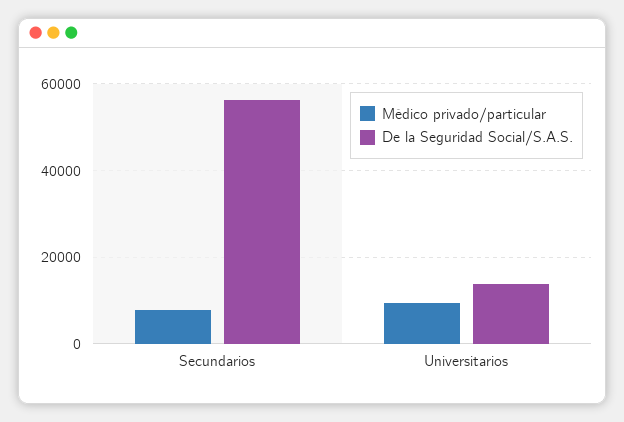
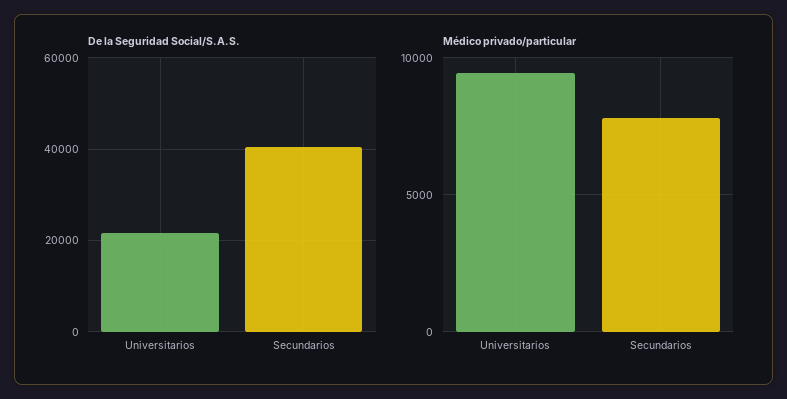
De la Seguridad Social/S.A.S., Secundarios: 56000 -> 40000
De la Seguridad Social/S.A.S., Universitarios: 14000 -> 22000

